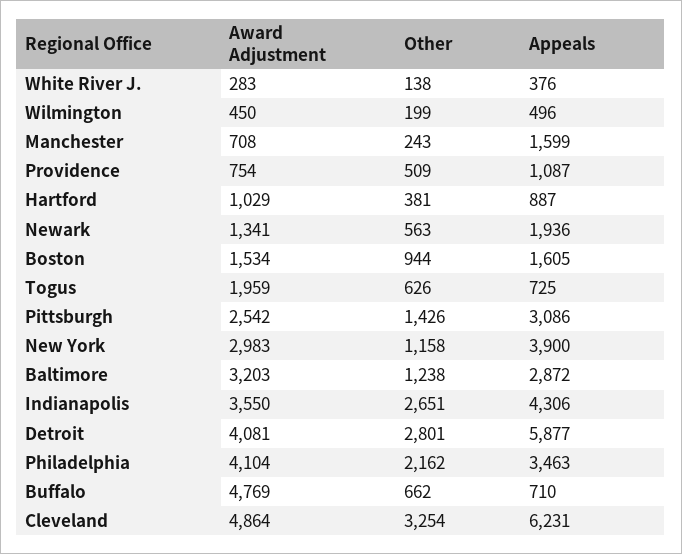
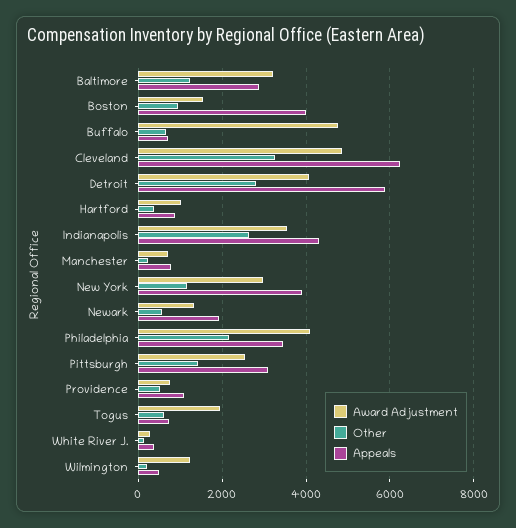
Award Adjustment, Wilmington: 450 -> 1200
Appeals, Manchester: 1599 -> 800
Appeals, Boston: 1605 -> 4000

